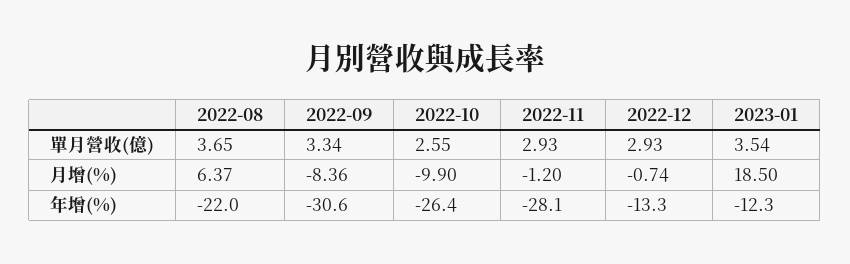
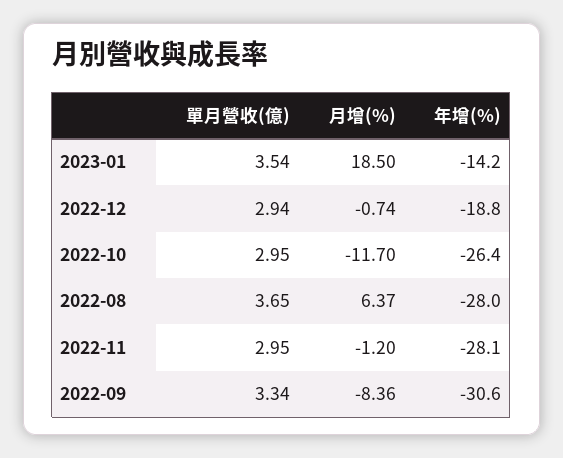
2022-10, 單月營收(億): 2.55 -> 2.95
2022-11, 單月營收(億): 2.93 -> 2.95
2022-12, 單月營收(億): 2.93 -> 2.94
2022-10, 月增(%): -9.9 -> -11.7
2022-08, 年增(%): -22 -> -28
2022-12, 年增(%): -13.3 -> -18.8
2023-01, 年增(%): -12.3 -> -14.2

